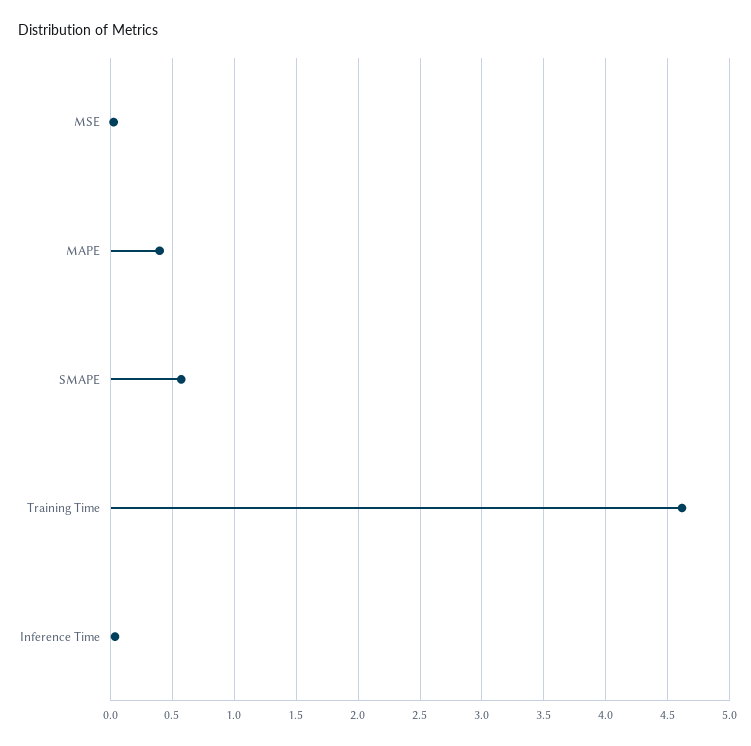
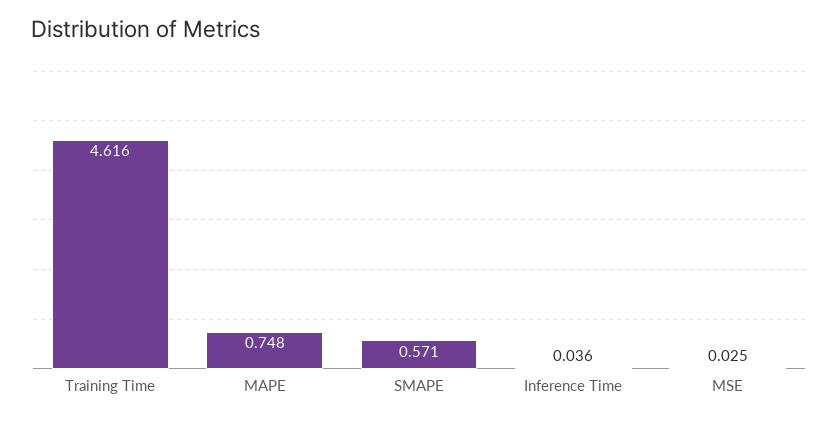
MAPE: 0.4 -> 0.748

